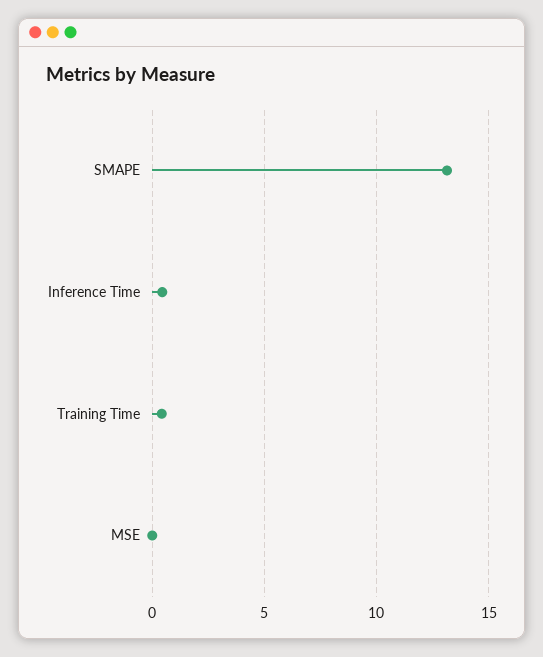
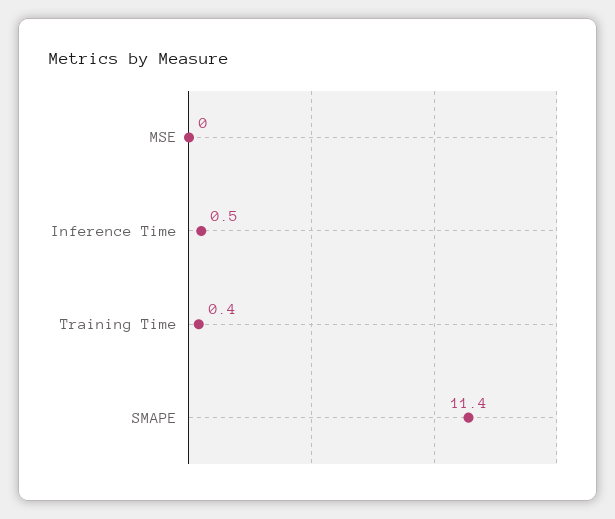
SMAPE: 13 -> 11.4

